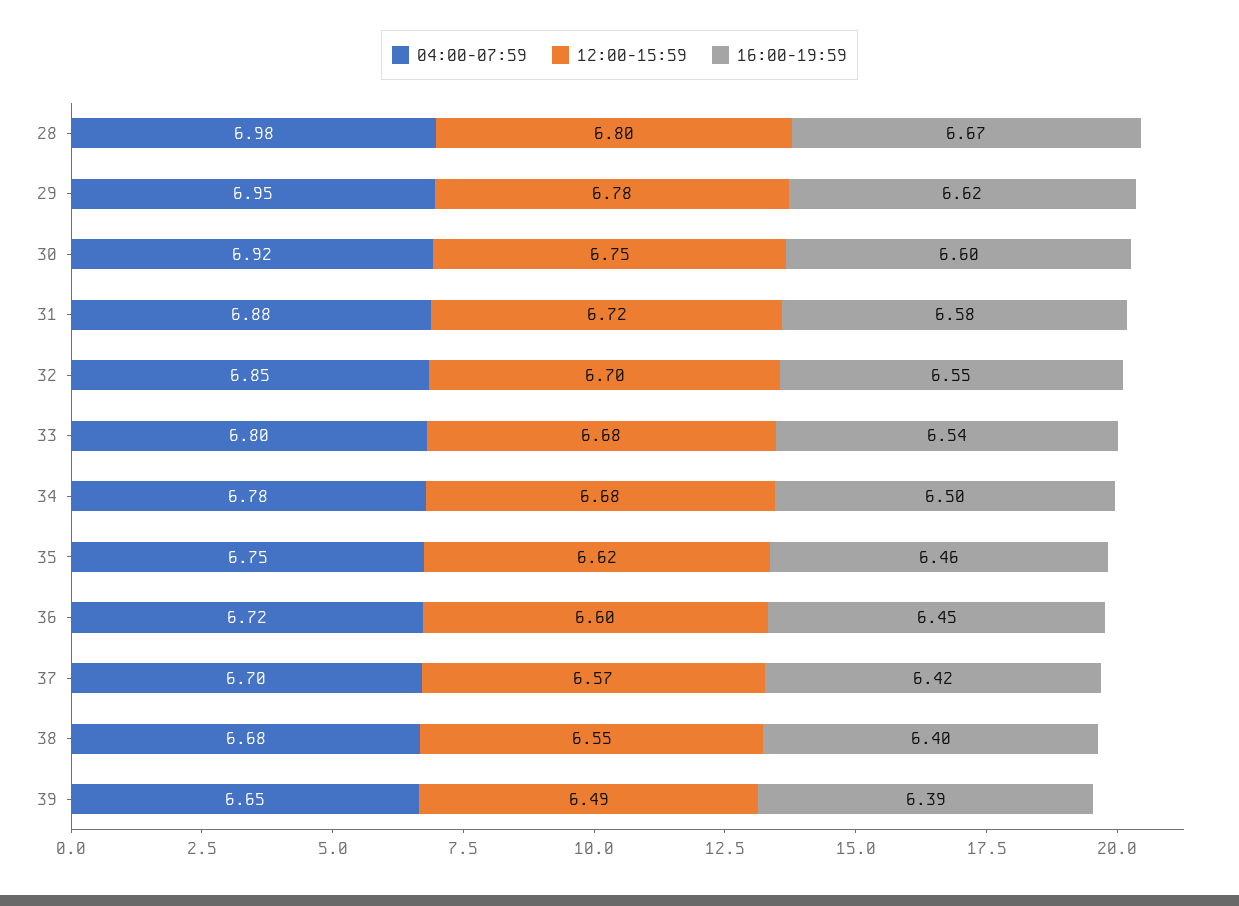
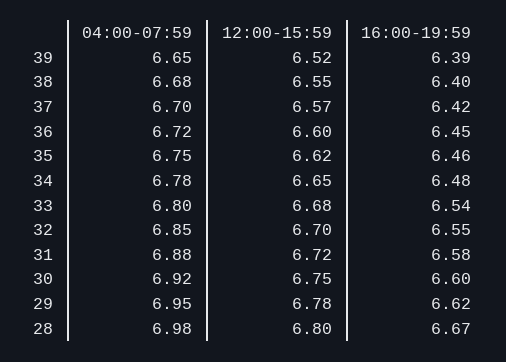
12:00-15:59, 34: 6.68 -> 6.65
16:00-19:59, 34: 6.5 -> 6.48
12:00-15:59, 39: 6.49 -> 6.52

